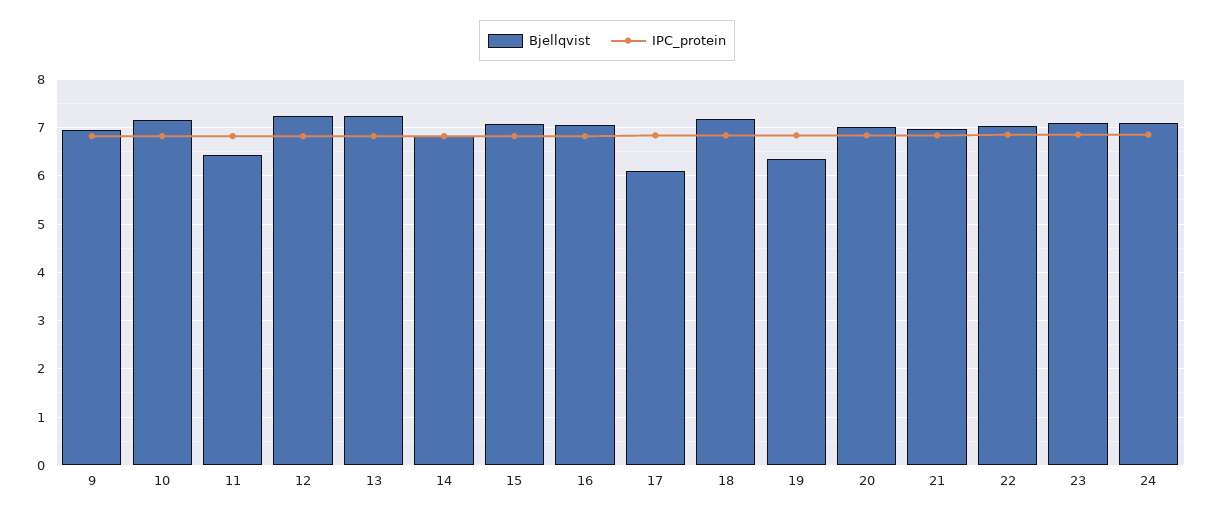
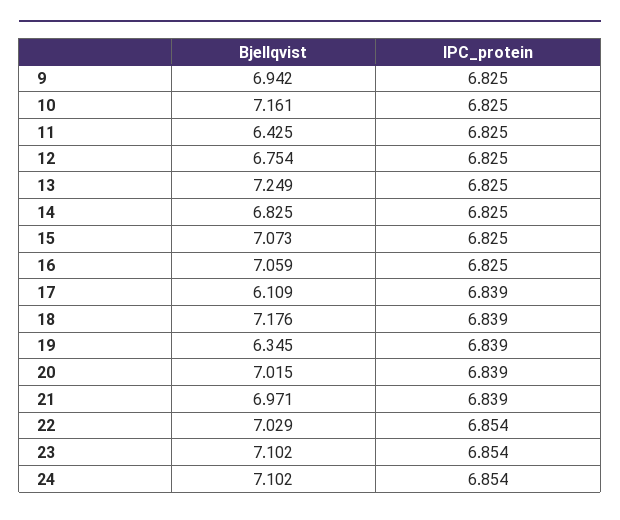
Bjellqvist, 12: 7.2 -> 6.754

